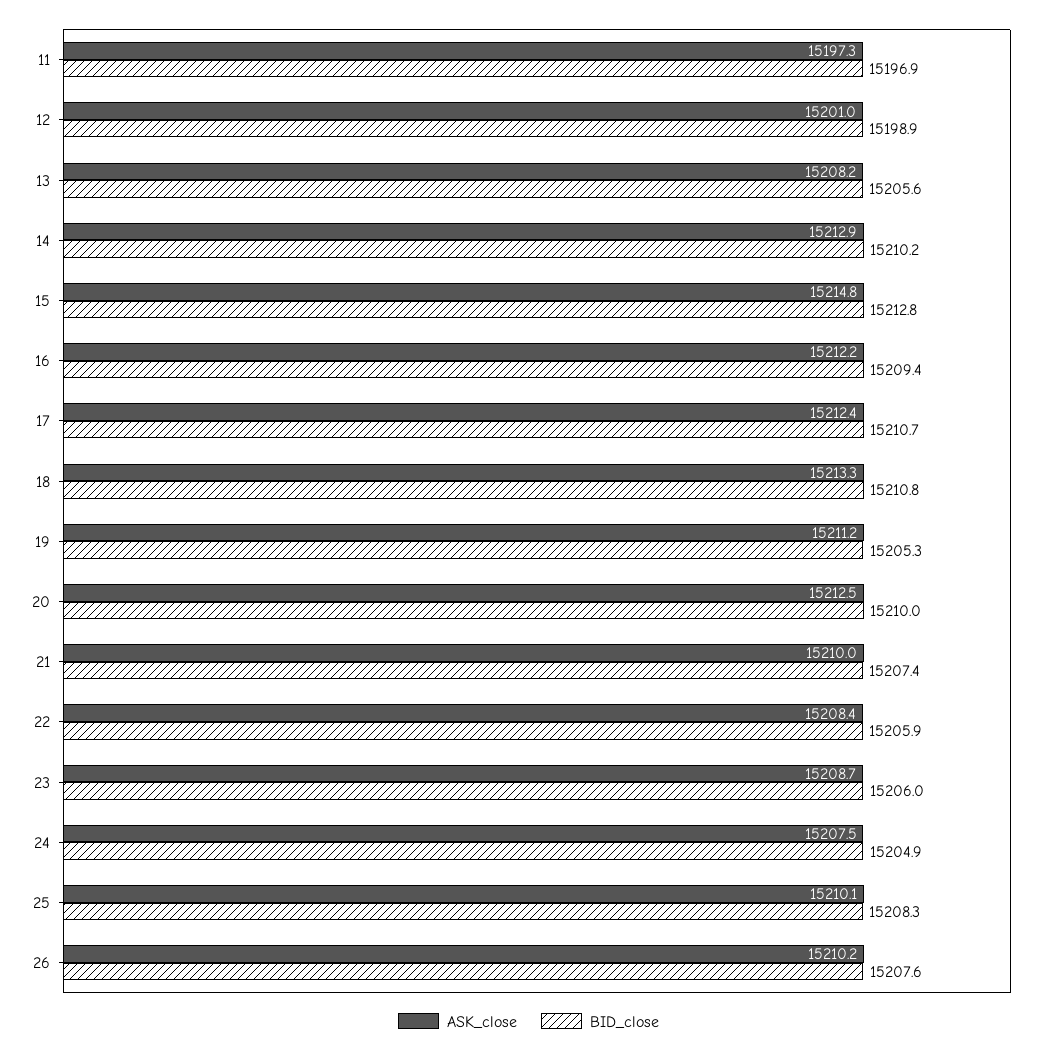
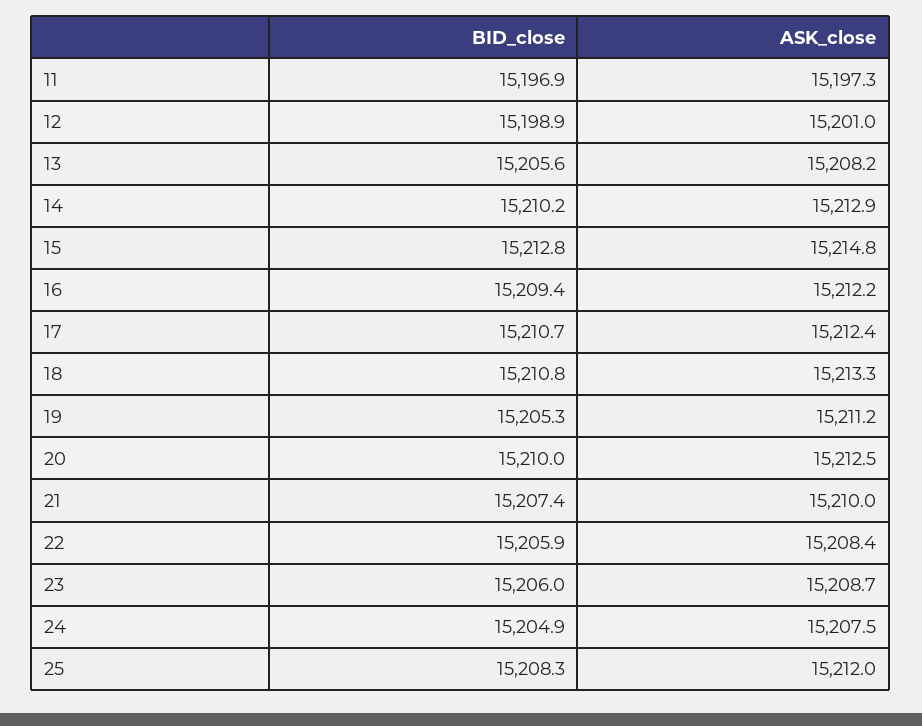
ASK_close, 25: 15210.1 -> 15212
ASK_close, 26: 15210.2 -> none
BID_close, 26: 15207.6 -> none

